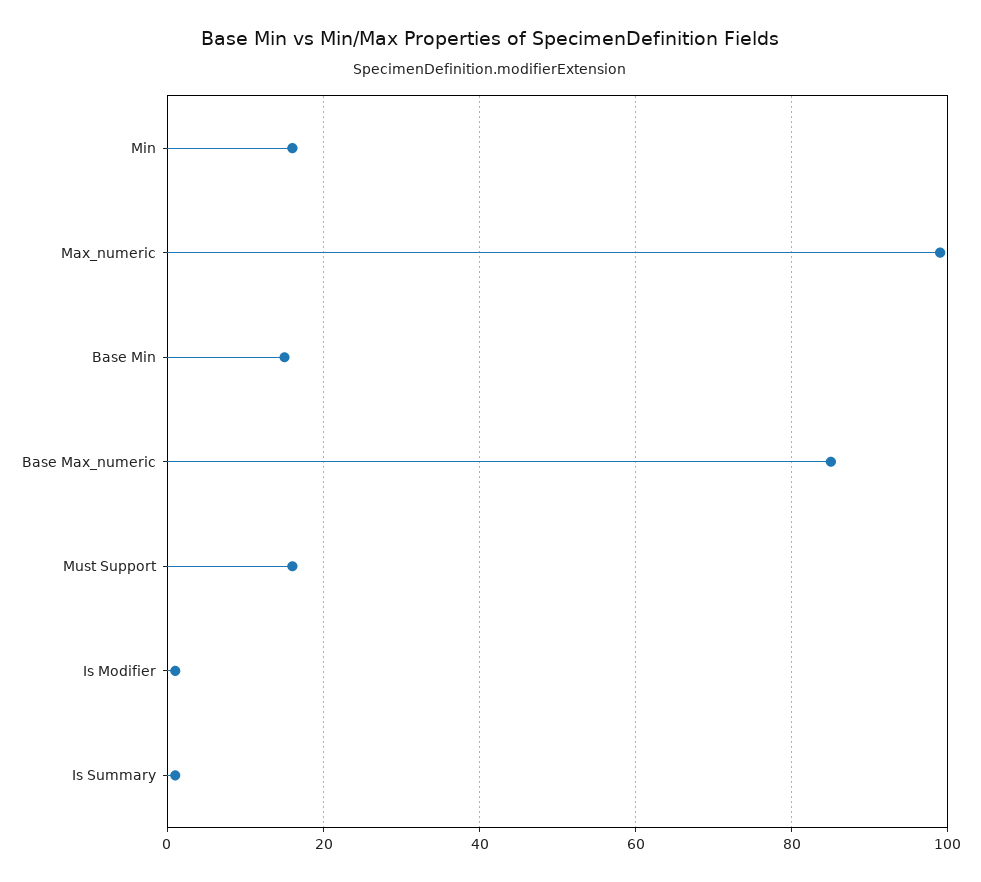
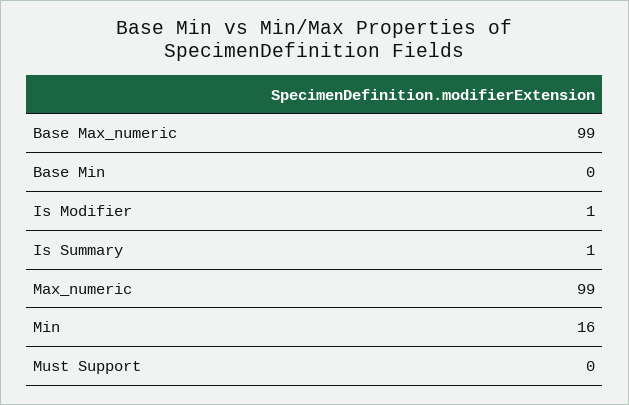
Base Min: 15 -> 0
Base Max_numeric: 85 -> 99
Must Support: 15 -> 0

